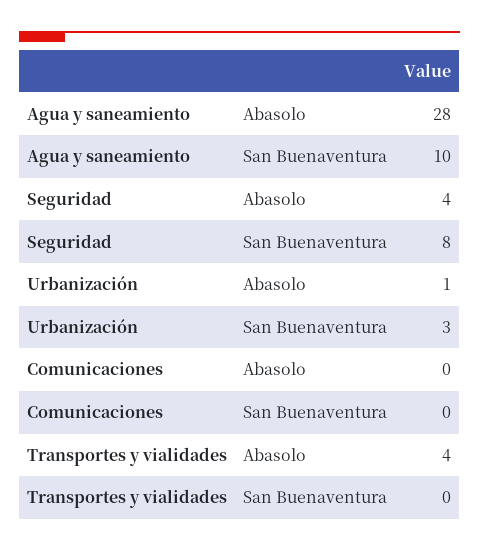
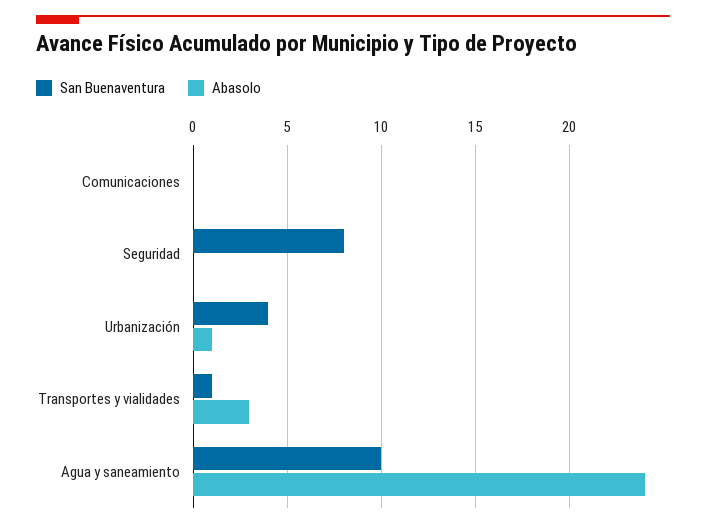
Abasolo, Agua y saneamiento: 28 -> 24
Abasolo, Seguridad: 4 -> 0
San Buenaventura, Urbanización: 3 -> 4
Abasolo, Transportes y vialidades: 4 -> 3
San Buenaventura, Transportes y vialidades: 0 -> 1

